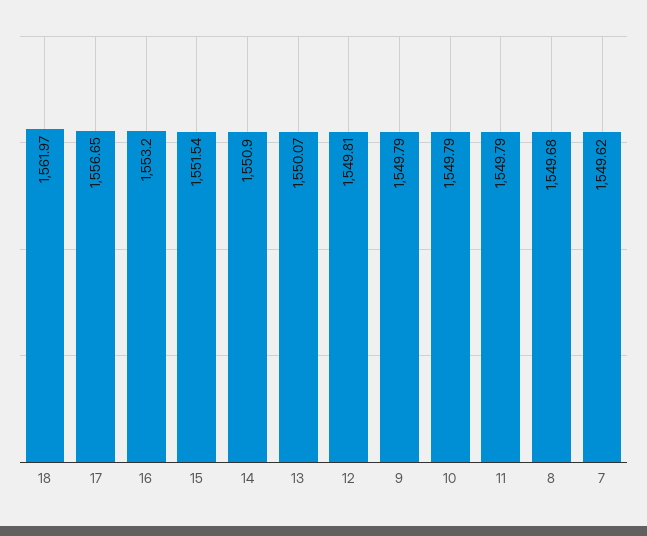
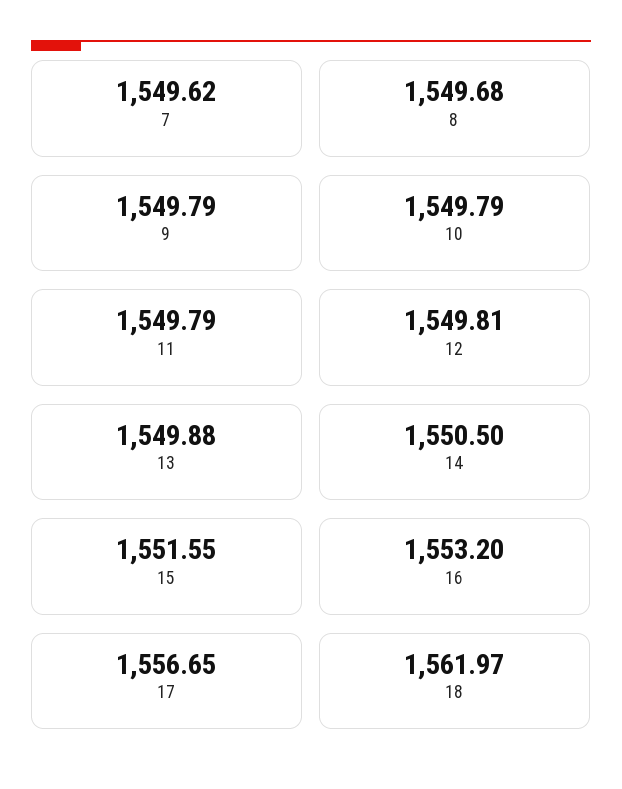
15: 1551.54 -> 1551.55
14: 1550.9 -> 1550.5
13: 1550.07 -> 1549.88

